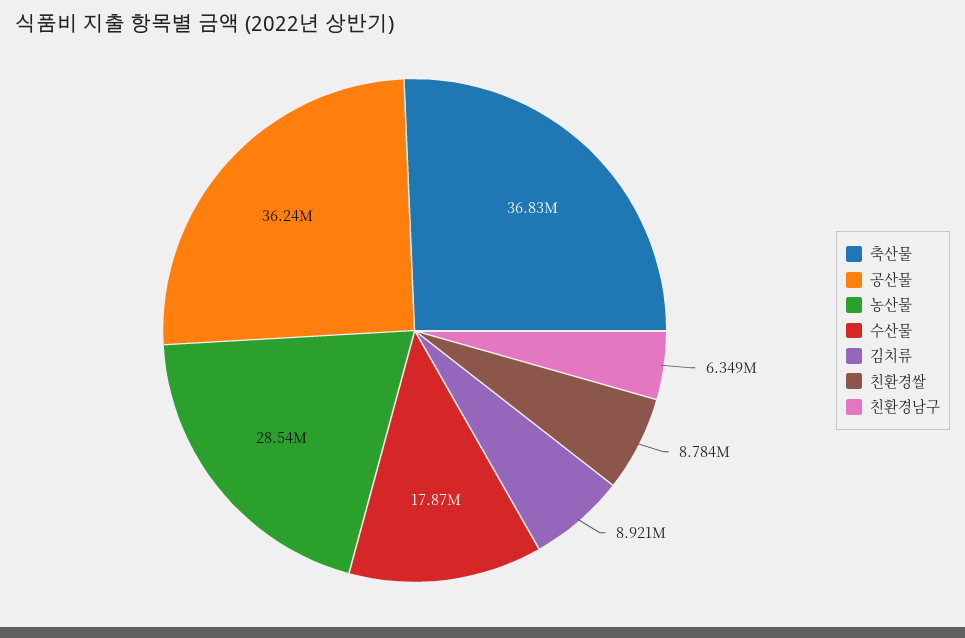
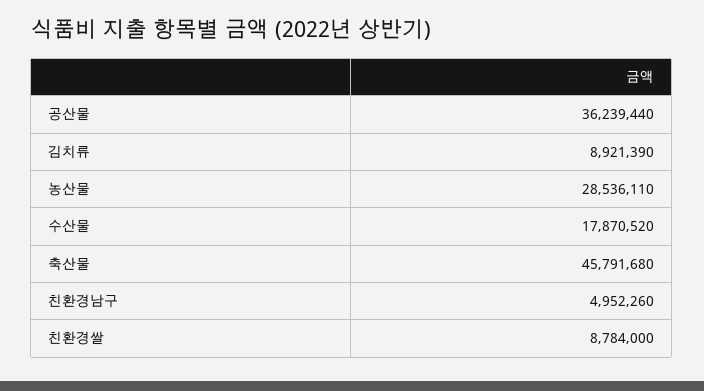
축산물: 36830000 -> 45791680
친환경남구: 6349000 -> 4952260

